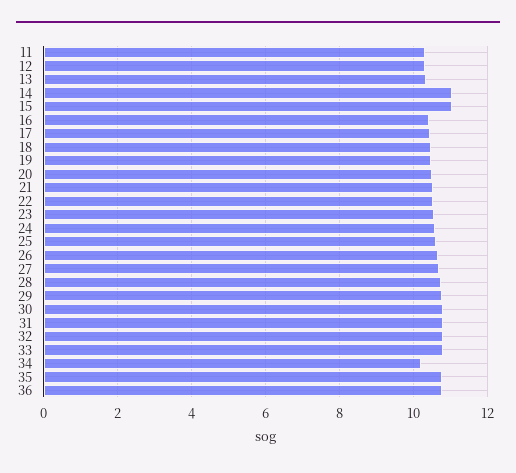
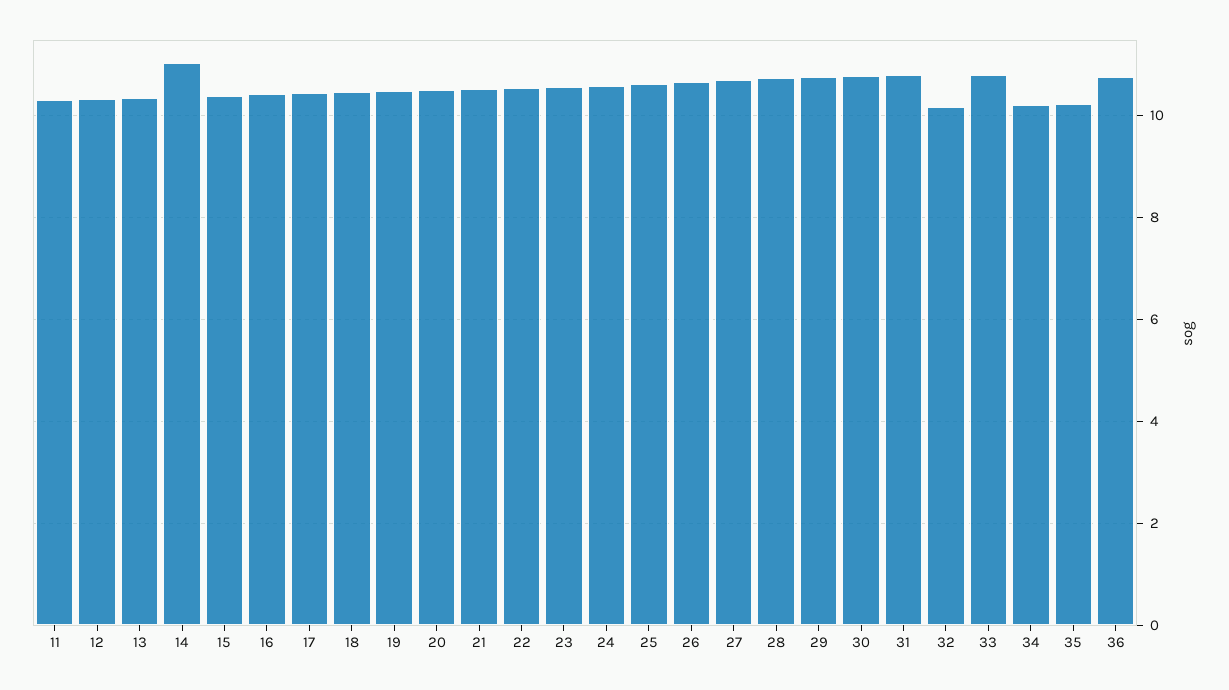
15: 11 -> 10.4
32: 10.8 -> 10.2
35: 10.8 -> 10.2

